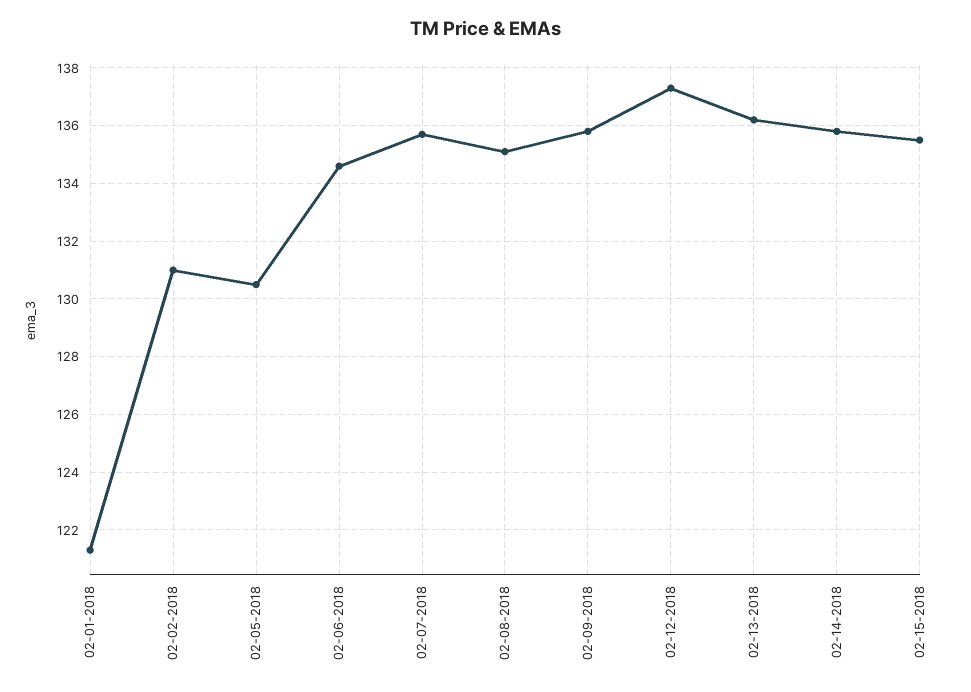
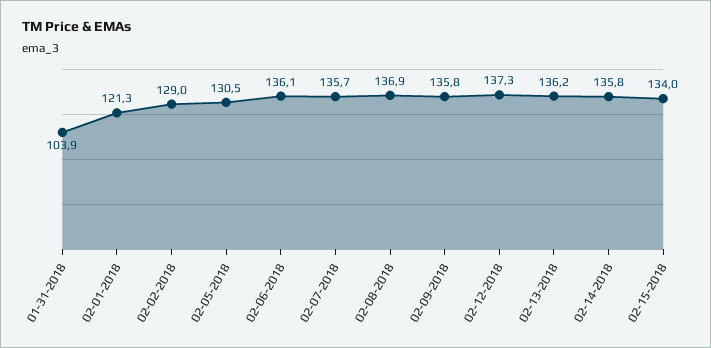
02-02-2018: 131 -> 129
02-06-2018: 134.5 -> 136.1
02-08-2018: 135 -> 136.9
02-15-2018: 135.5 -> 134
01-31-2018: none -> 103.9

